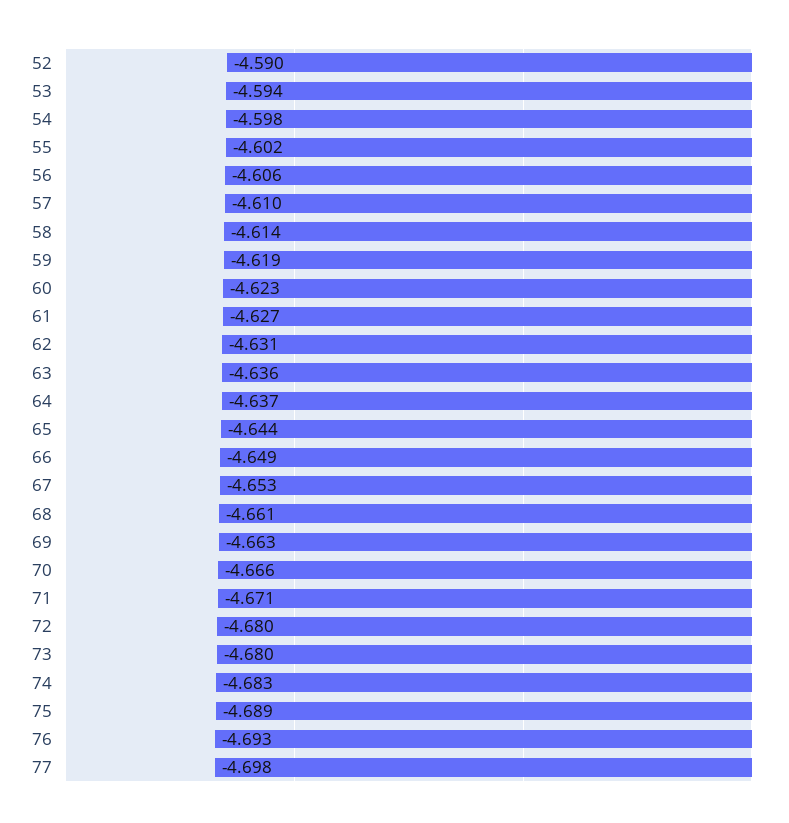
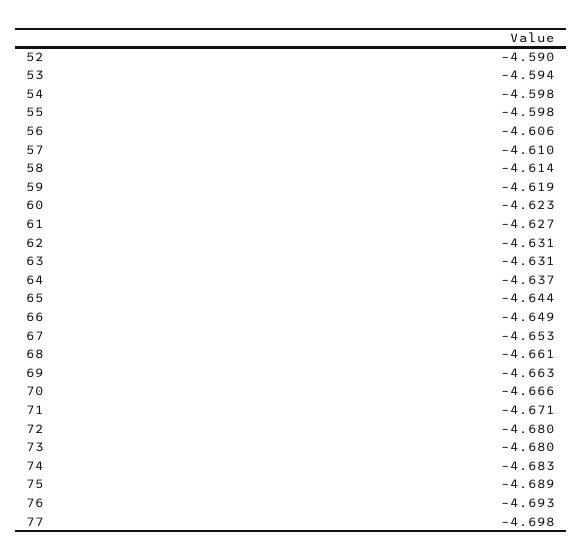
55: -4.602 -> -4.598
63: -4.636 -> -4.631

